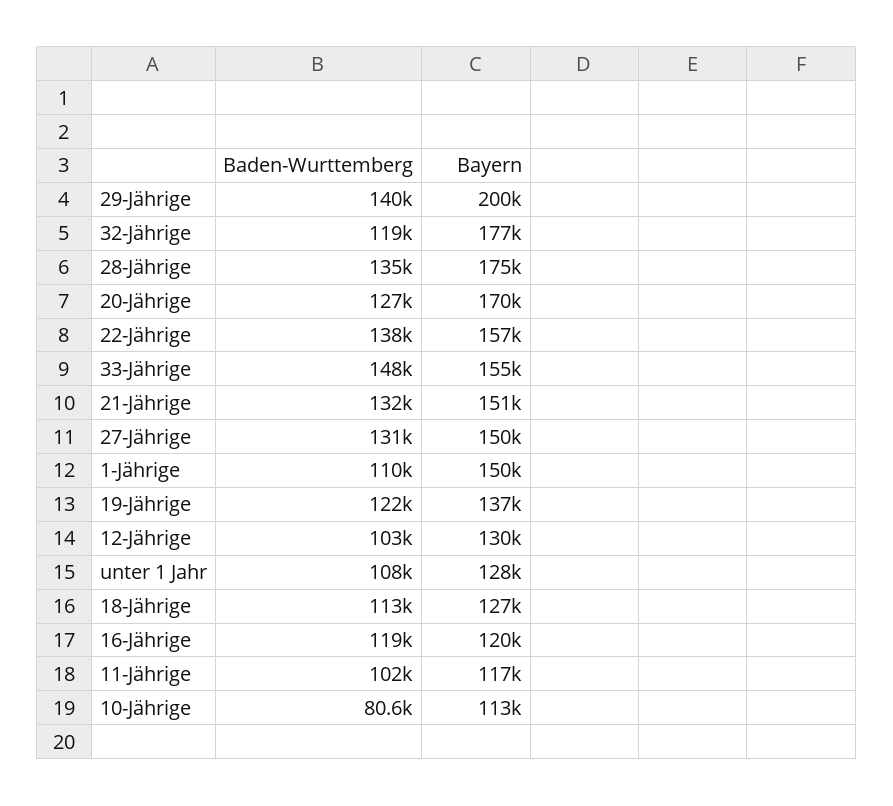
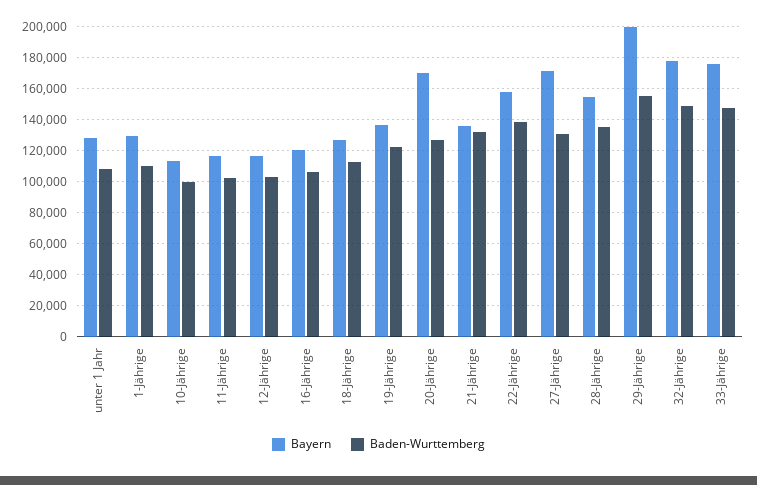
Baden-Wurttemberg, 29-Jährige: 140000 -> 155000
Baden-Wurttemberg, 32-Jährige: 119000 -> 150000
Bayern, 28-Jährige: 175000 -> 155000
Bayern, 33-Jährige: 155000 -> 175000
Bayern, 21-Jährige: 151000 -> 135000
Bayern, 27-Jährige: 150000 -> 170000
Bayern, 1-Jährige: 150000 -> 130000
Bayern, 12-Jährige: 130000 -> 115000
Baden-Wurttemberg, 16-Jährige: 119000 -> 105000
Baden-Wurttemberg, 10-Jährige: 80600 -> 100000

